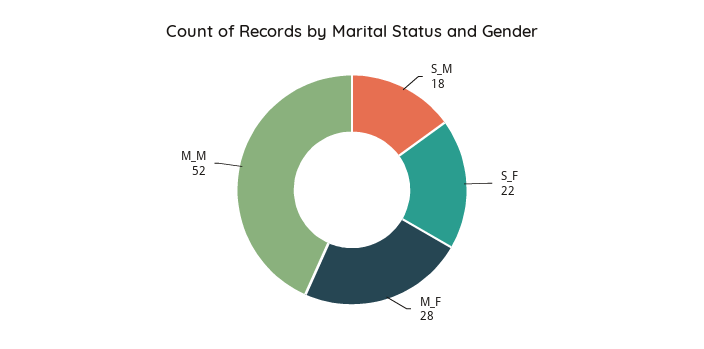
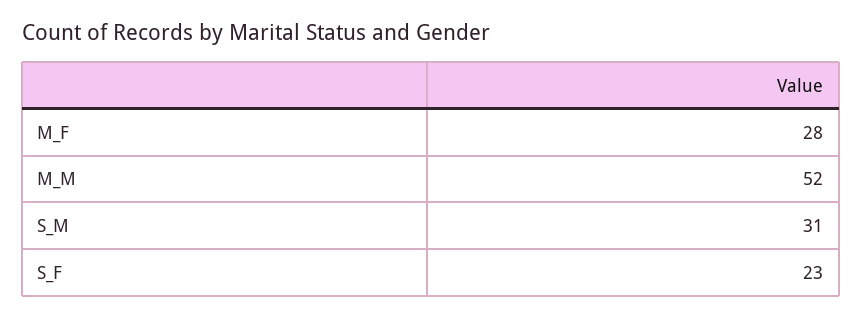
S_M: 18 -> 31
S_F: 22 -> 23

